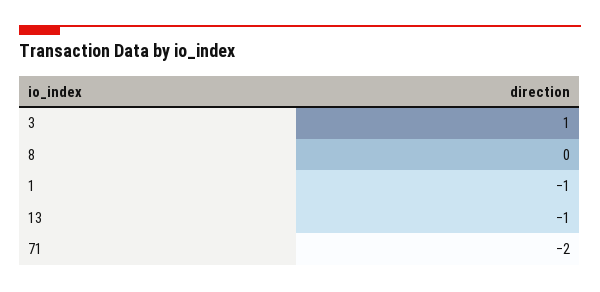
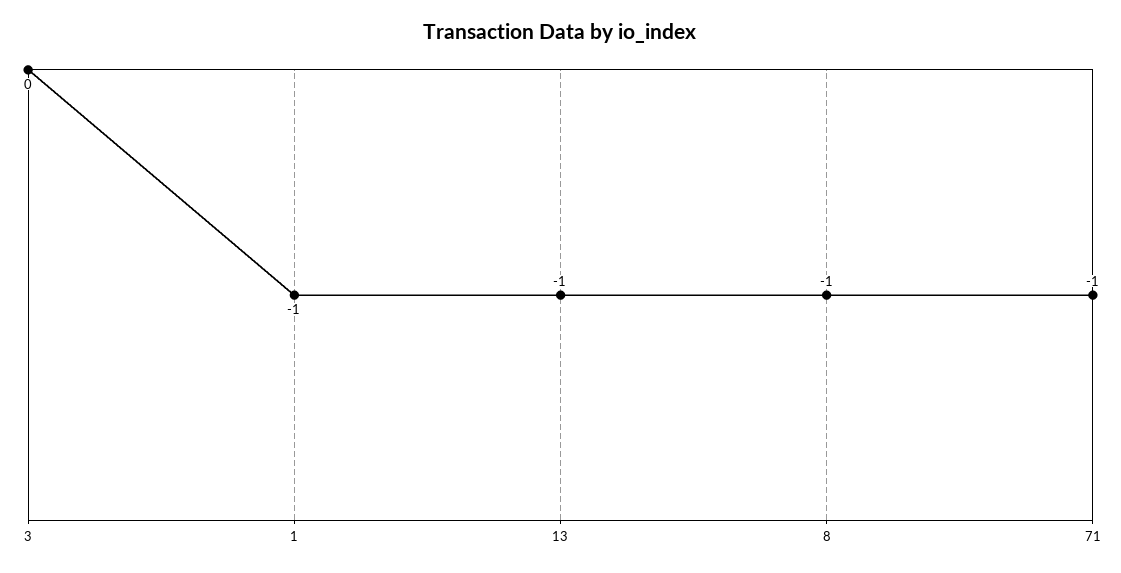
3: 1 -> 0
8: 0 -> -1
71: -2 -> -1

